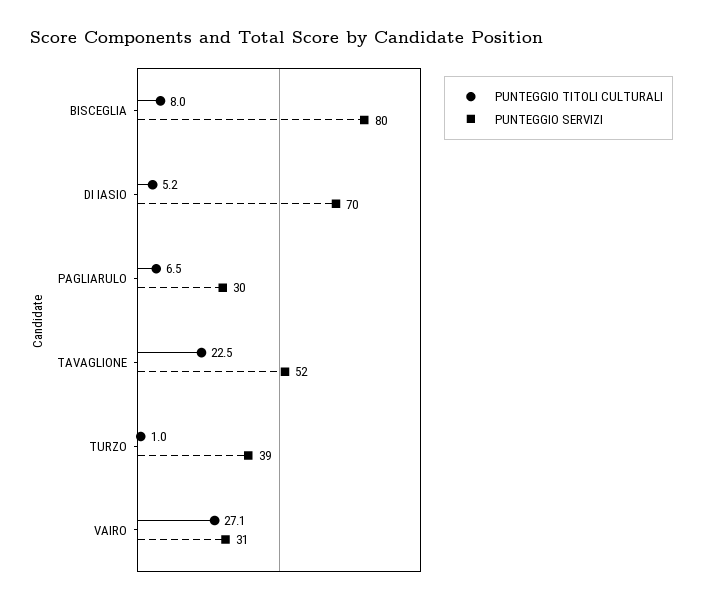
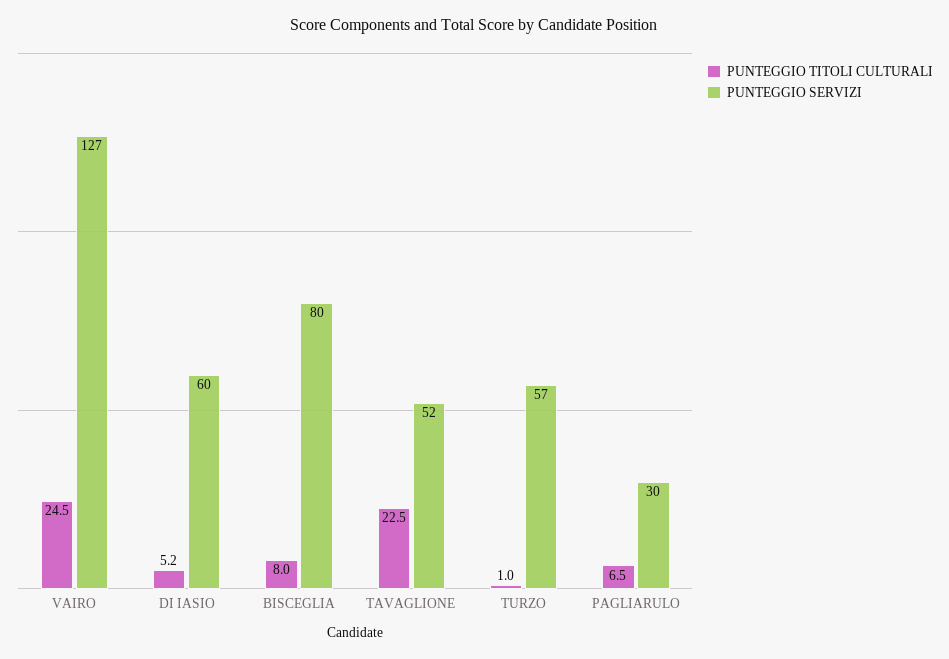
PUNTEGGIO SERVIZI, DI IASIO: 70 -> 60
PUNTEGGIO SERVIZI, TURZO: 39 -> 57
PUNTEGGIO TITOLI CULTURALI, VAIRO: 27.1 -> 24.5
PUNTEGGIO SERVIZI, VAIRO: 31 -> 127

